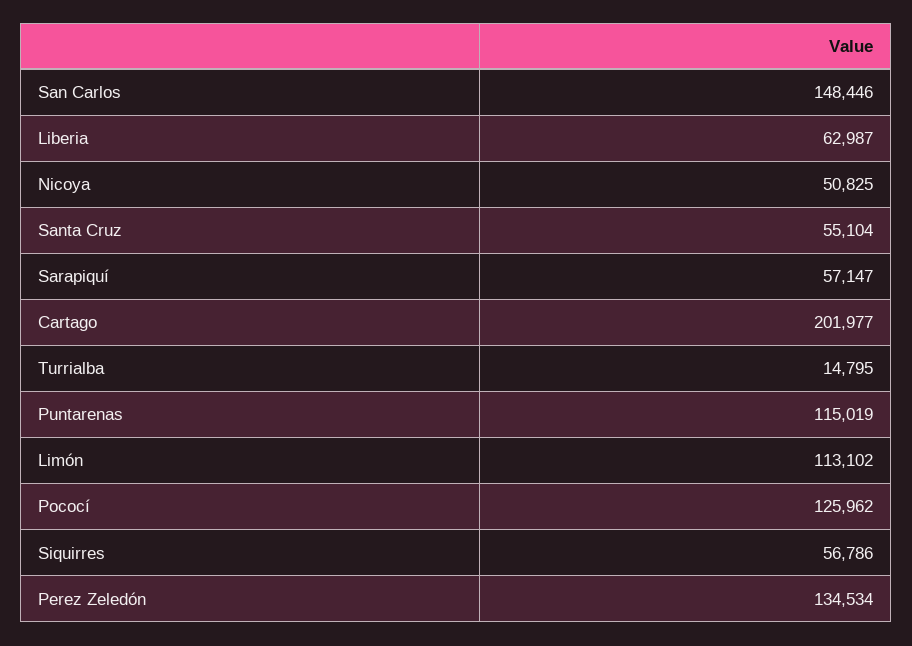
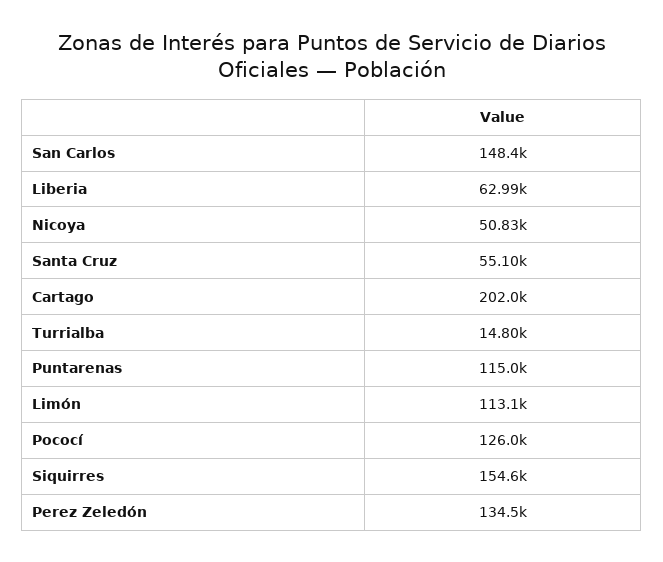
Sarapiquí: 57147 -> none
Siquirres: 56786 -> 154600

